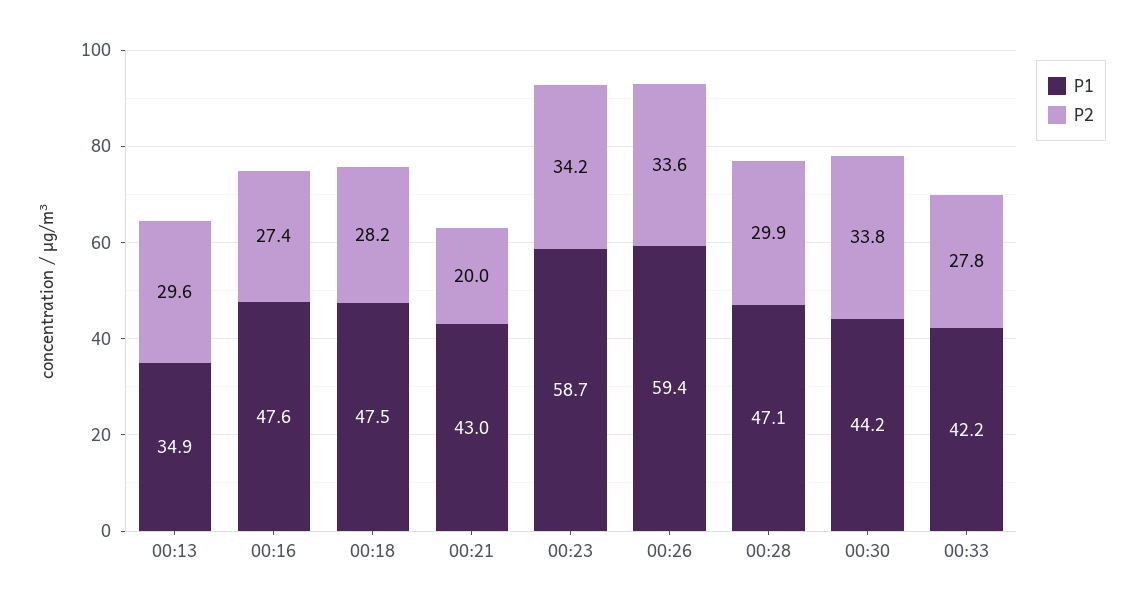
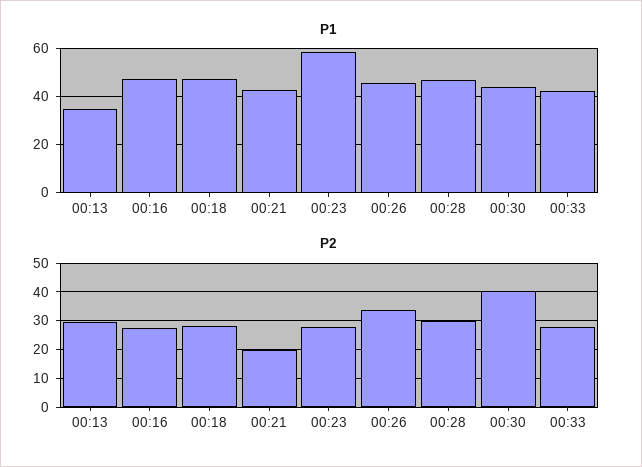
P2, 00:23: 34.2 -> 27.5
P1, 00:26: 59.4 -> 45
P2, 00:30: 33.8 -> 40

